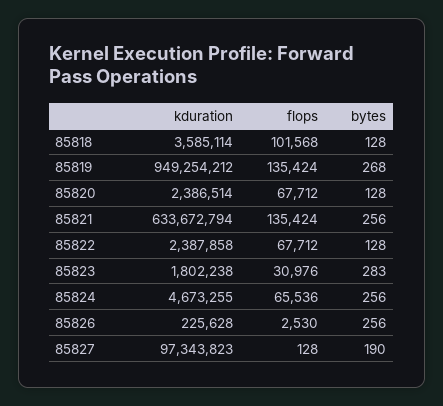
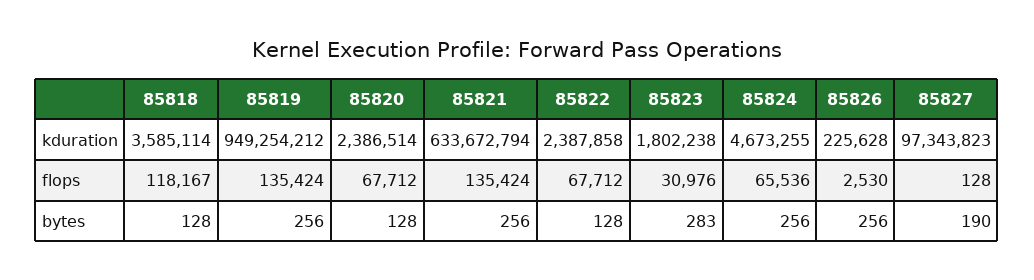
flops, 85818: 101568 -> 118167
bytes, 85819: 268 -> 256

